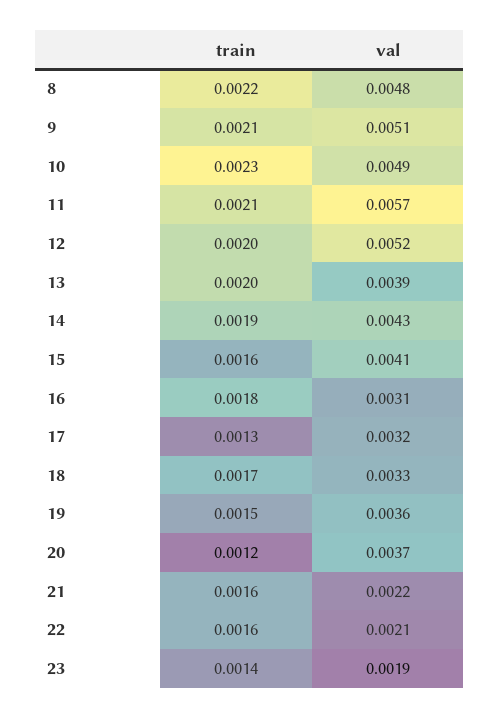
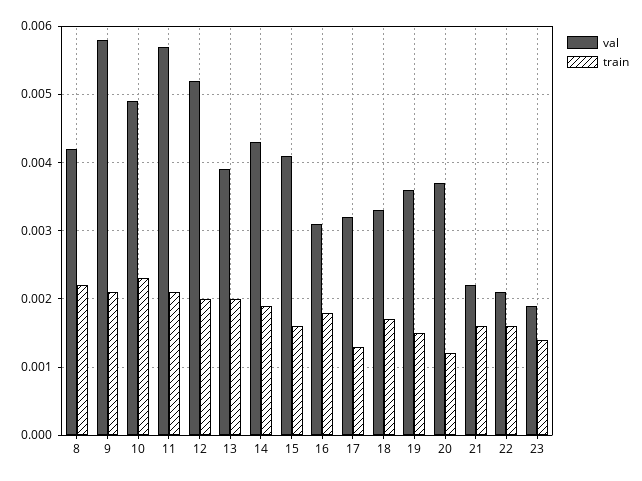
val, 8: 0.0048 -> 0.0042
val, 9: 0.0051 -> 0.0058

